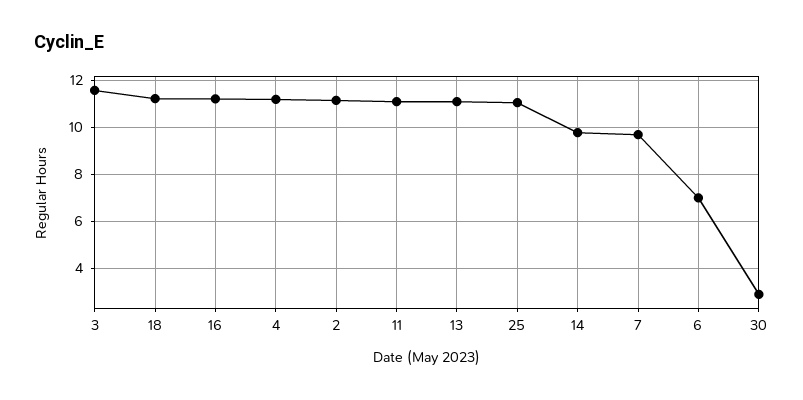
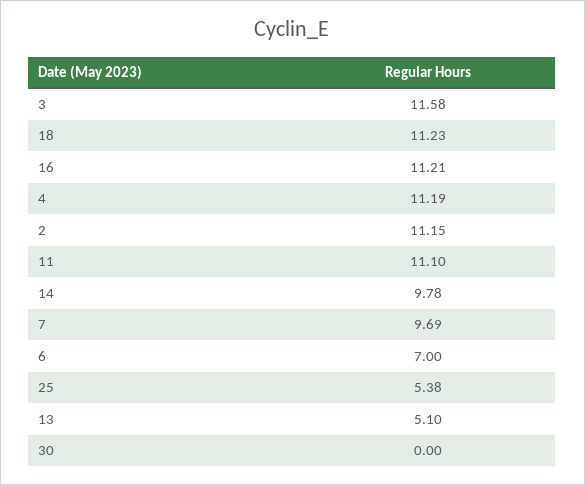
13: 11 -> 5.1
25: 11 -> 5.38
30: 3 -> 0

